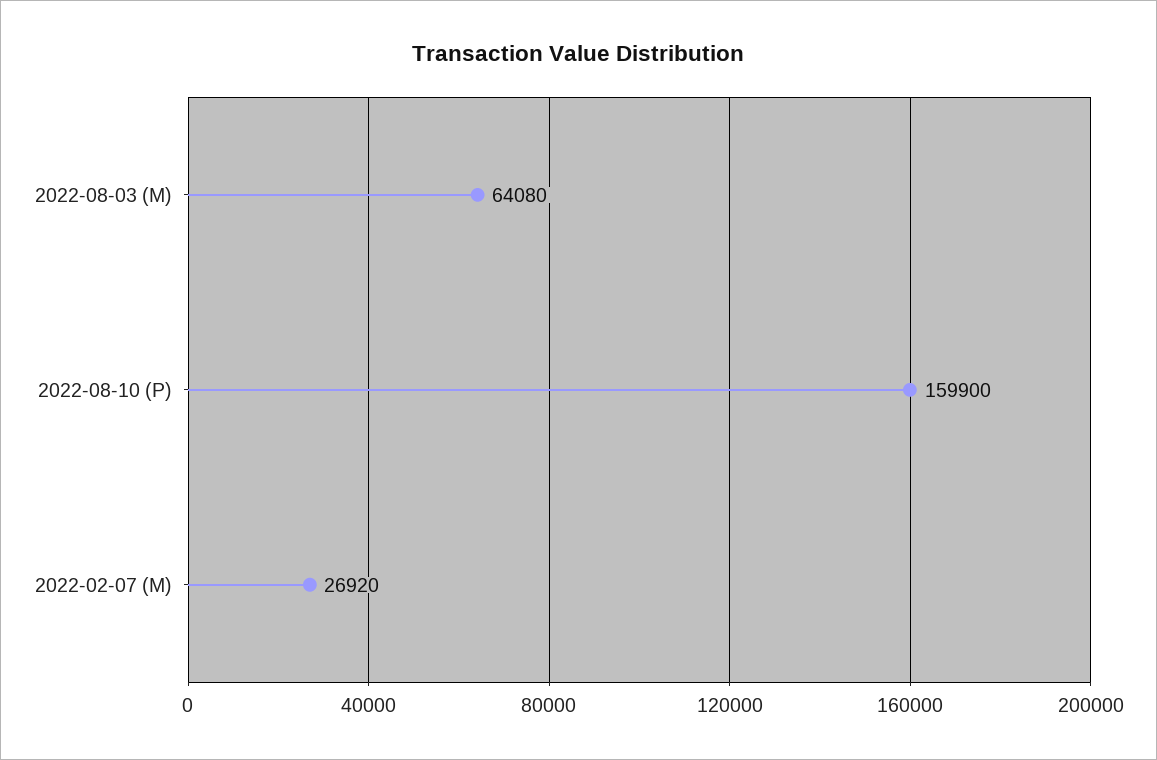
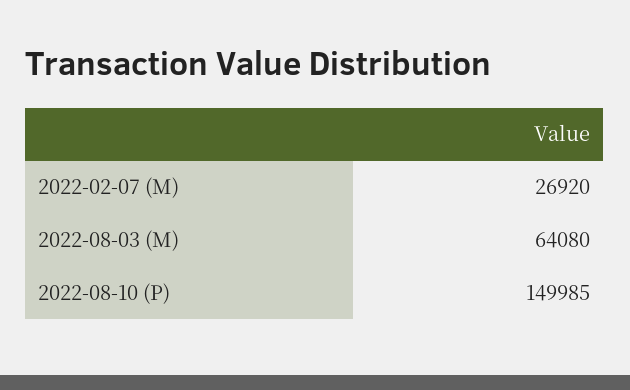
2022-08-10 (P): 159900 -> 149985

